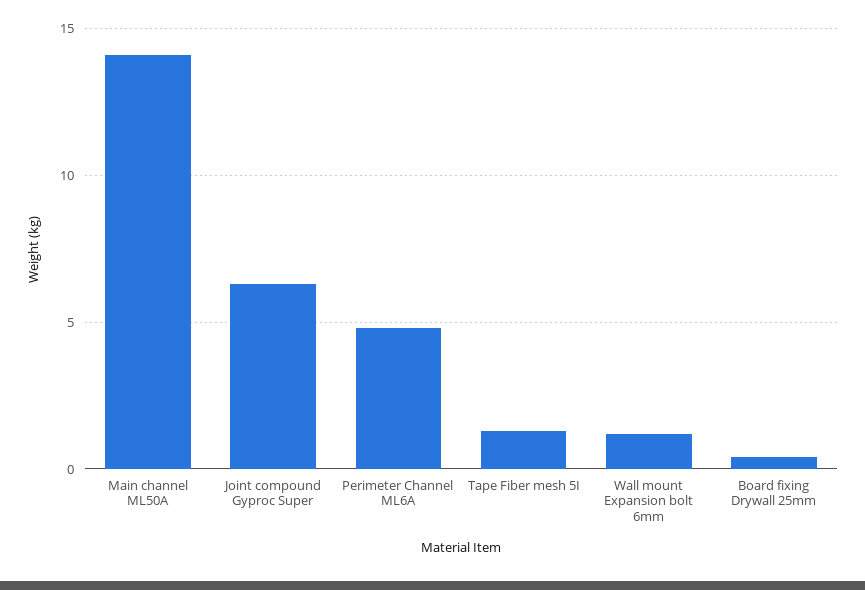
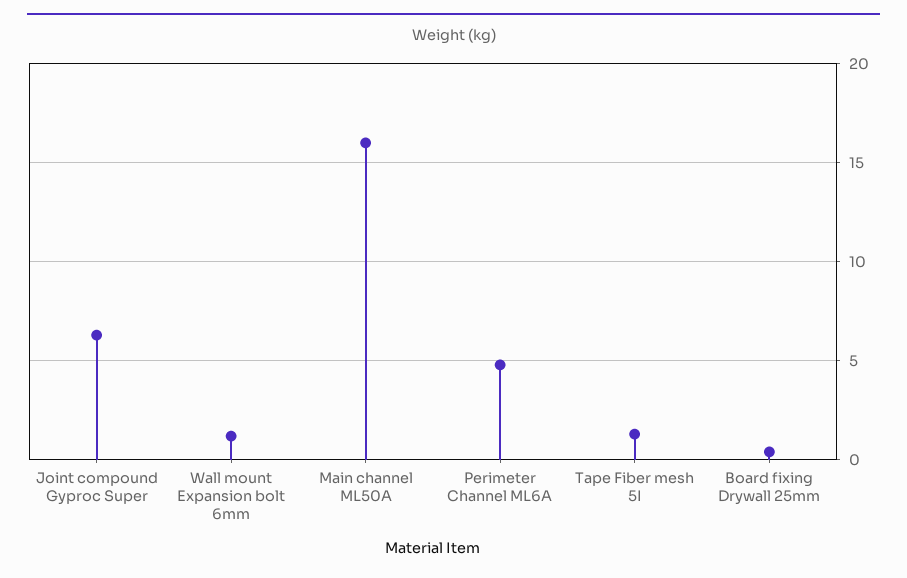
Main channel ML50A: 14 -> 16

